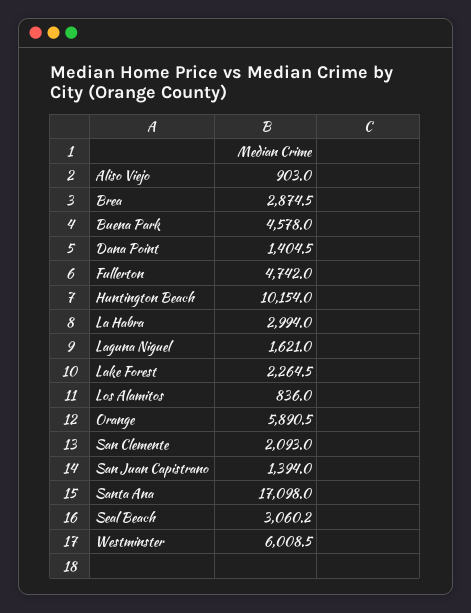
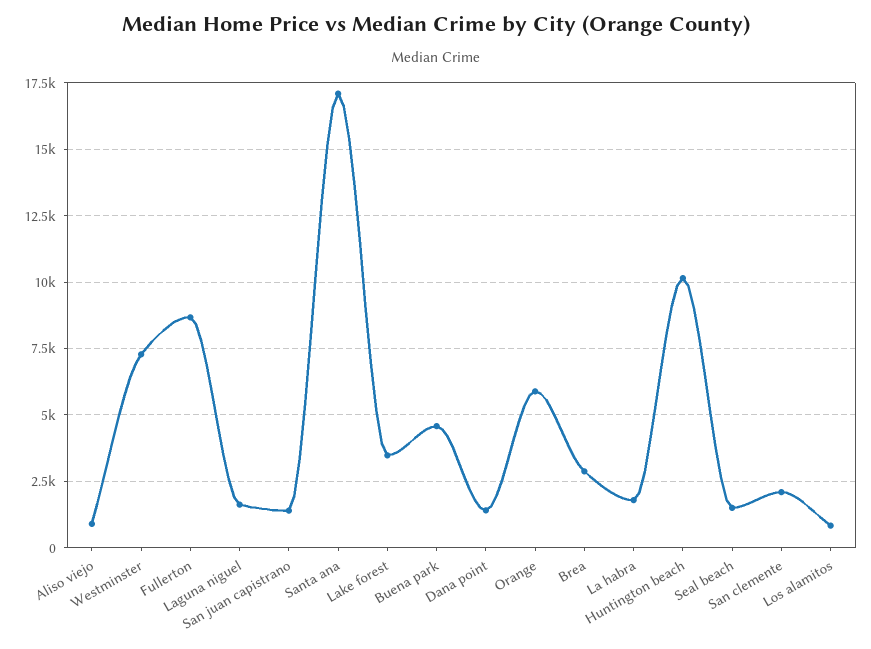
Fullerton: 4742 -> 8750
La Habra: 2994 -> 1750
Lake Forest: 2264.5 -> 3500
Seal Beach: 3060.2 -> 1500
Westminster: 6008.5 -> 7250

